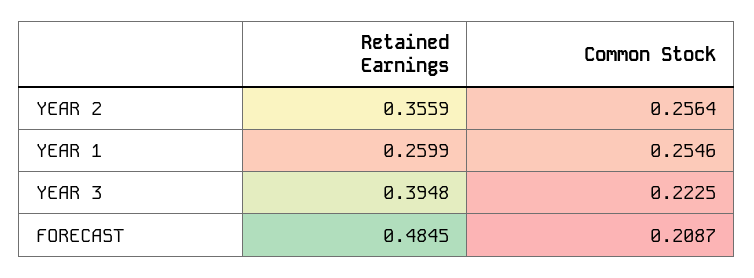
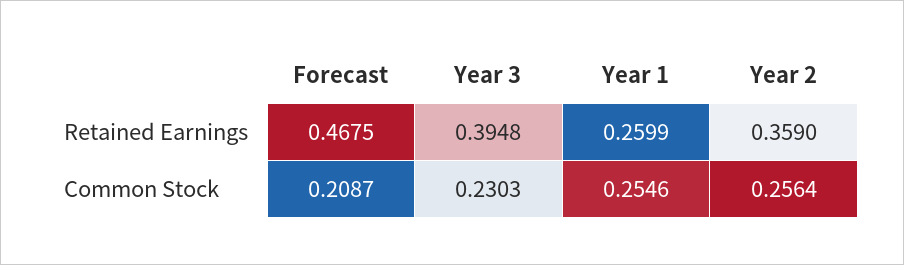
Retained Earnings, YEAR 2: 0.3559 -> 0.359
Common Stock, YEAR 3: 0.2225 -> 0.2303
Retained Earnings, FORECAST: 0.4845 -> 0.4675

